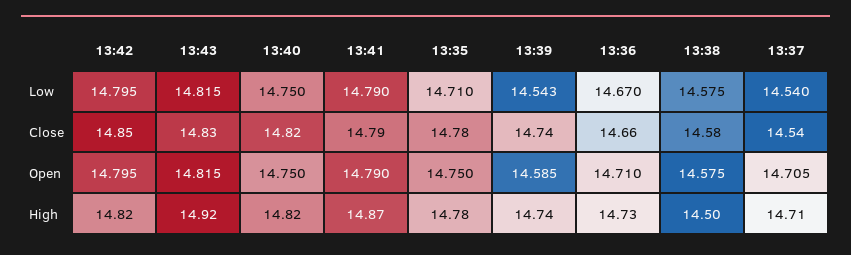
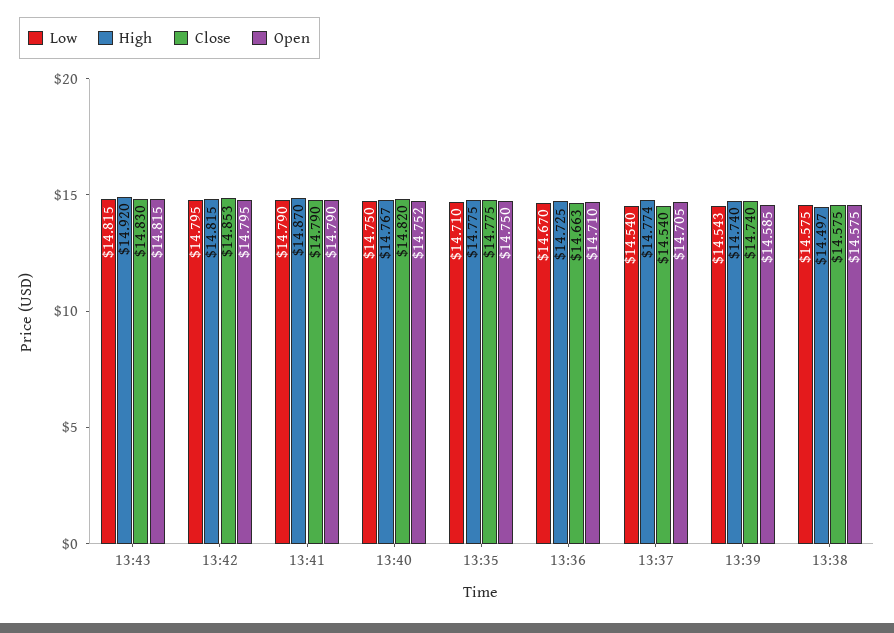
Open, 13:40: 14.75 -> 14.752
High, 13:40: 14.82 -> 14.767
High, 13:37: 14.71 -> 14.774

